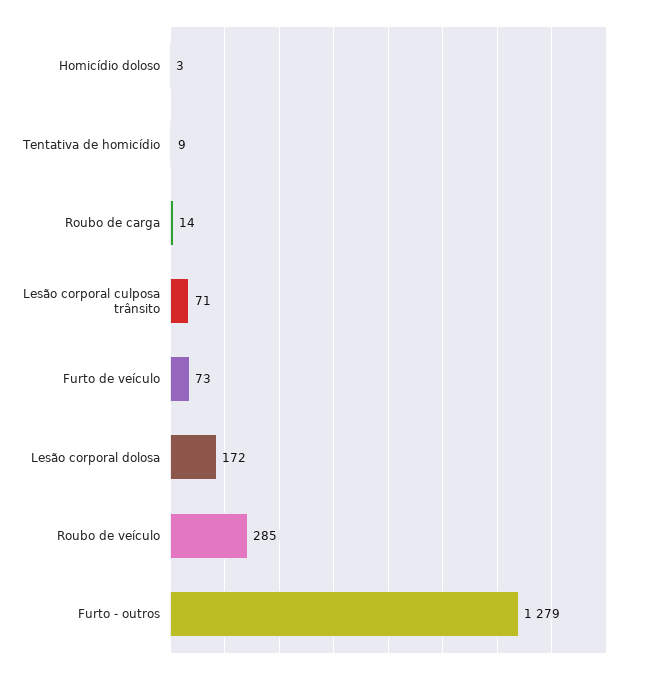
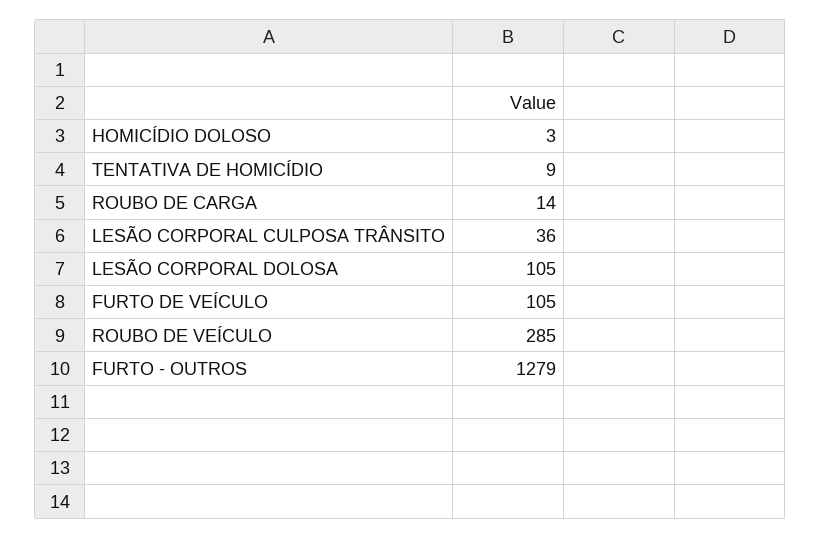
Lesão corporal culposa trânsito: 71 -> 36
Furto de veículo: 73 -> 105
Lesão corporal dolosa: 172 -> 105

